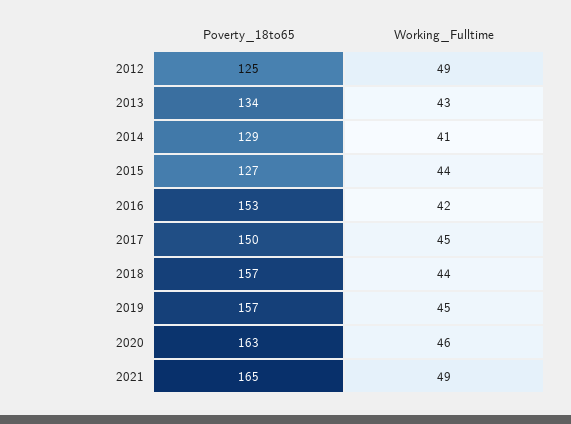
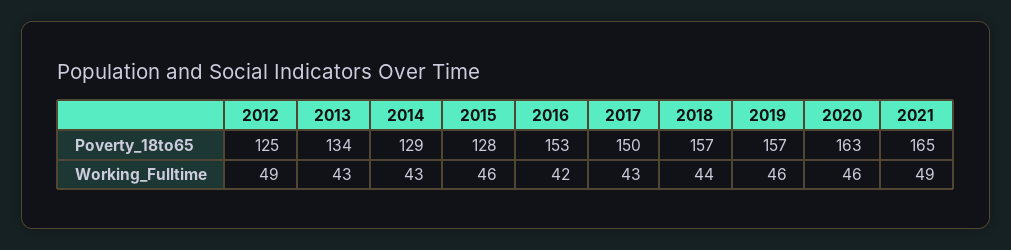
Working_Fulltime, 2014: 41 -> 43
Poverty_18to65, 2015: 127 -> 128
Working_Fulltime, 2015: 44 -> 46
Working_Fulltime, 2017: 45 -> 43
Working_Fulltime, 2019: 45 -> 46

